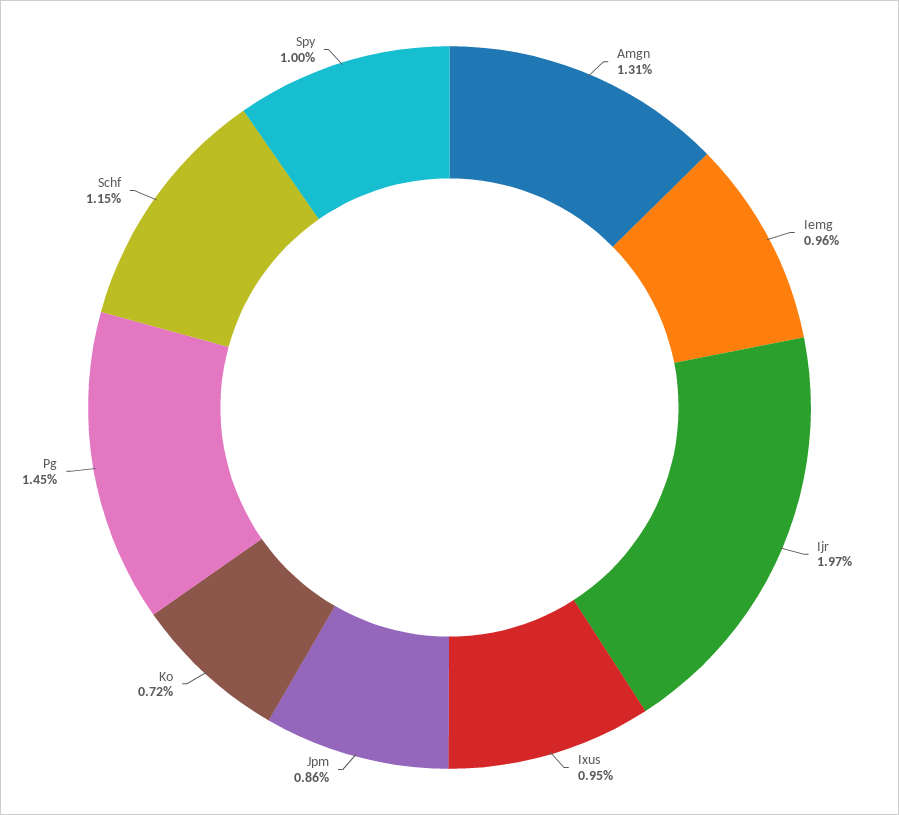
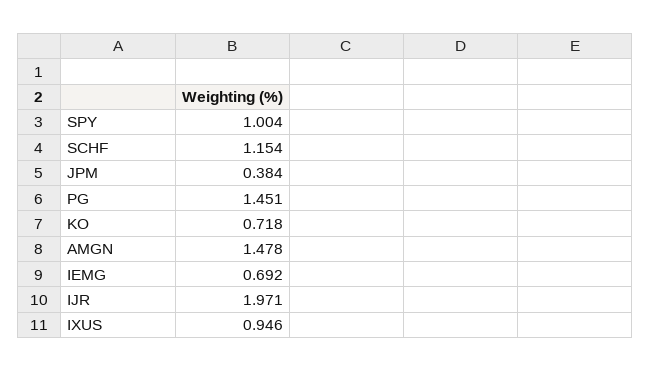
Amgn: 1.31 -> 1.478
Iemg: 0.96 -> 0.692
Jpm: 0.86 -> 0.384

